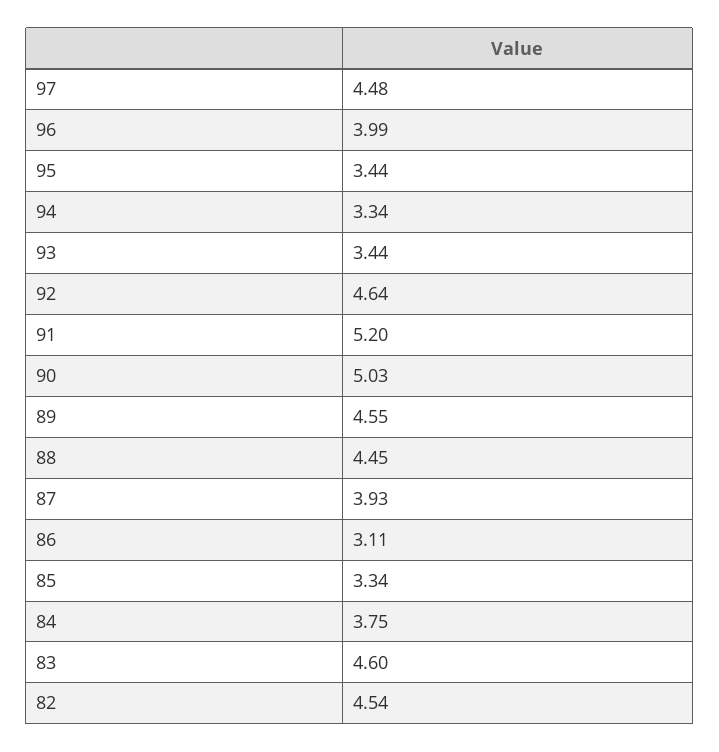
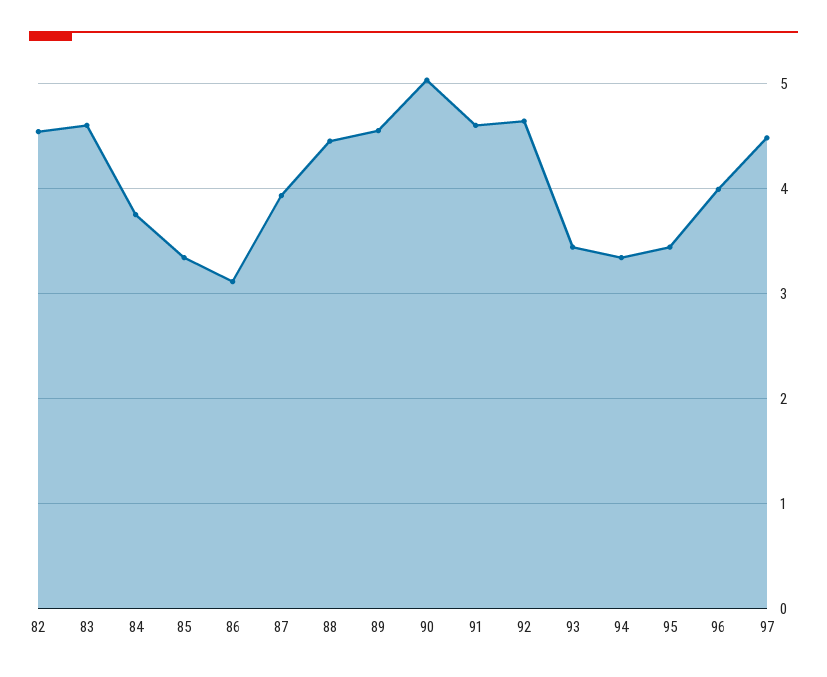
91: 5.2 -> 4.6

